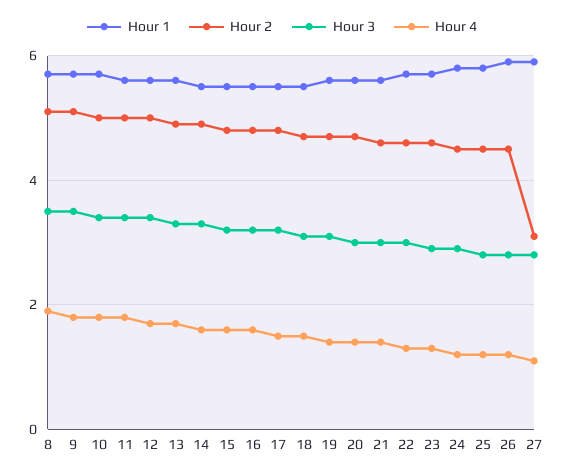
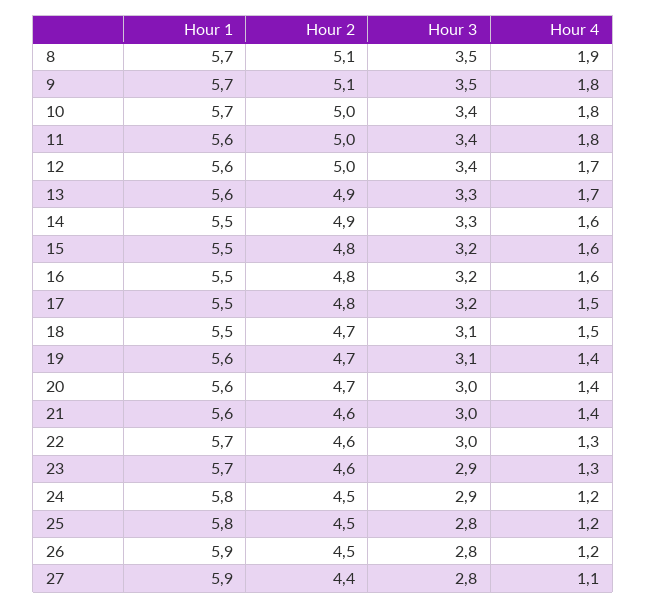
Hour 2, 27: 3 -> 4.4

